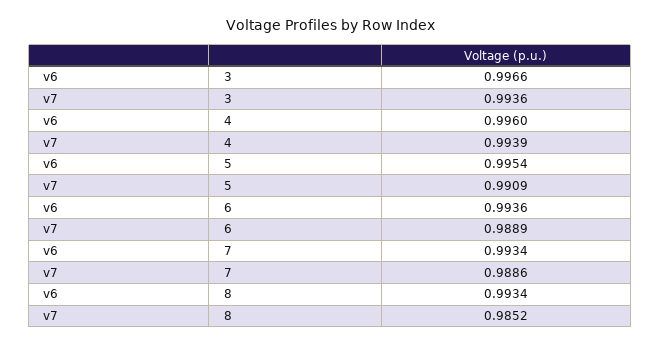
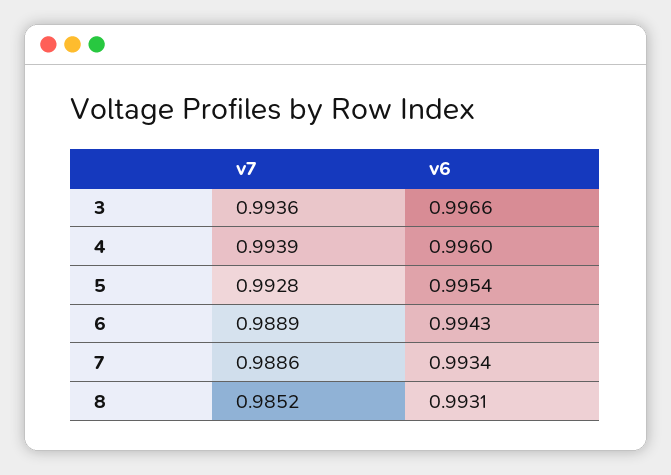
v7, 5: 0.9909 -> 0.9928
v6, 6: 0.9936 -> 0.9943
v6, 8: 0.9934 -> 0.9931

